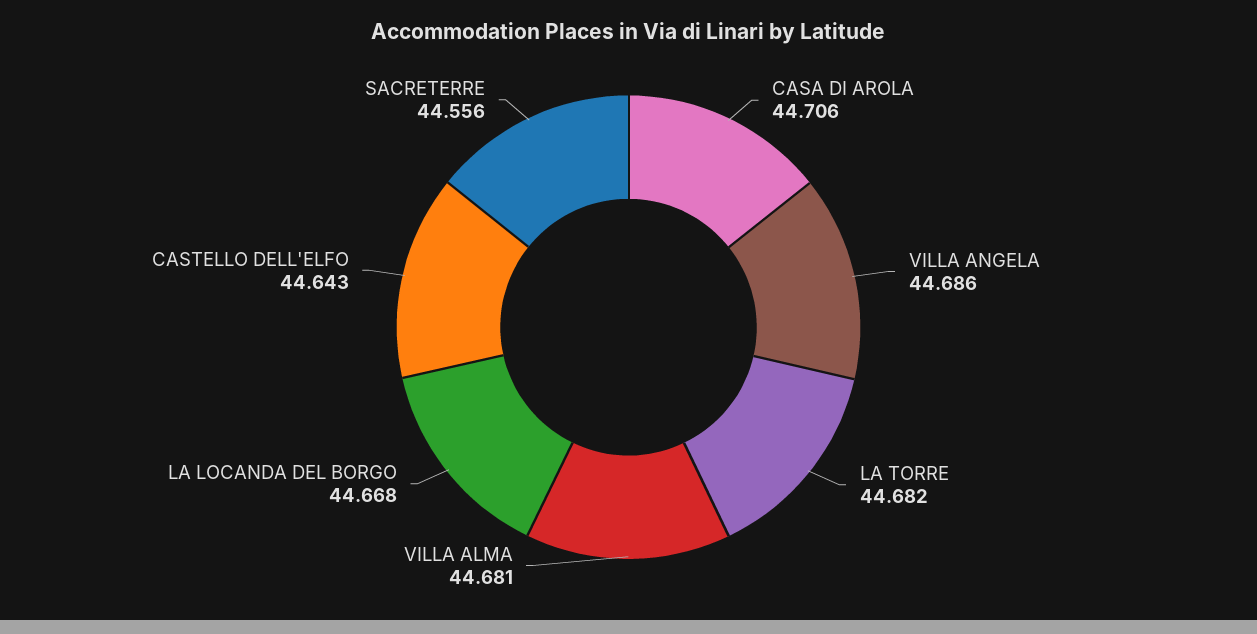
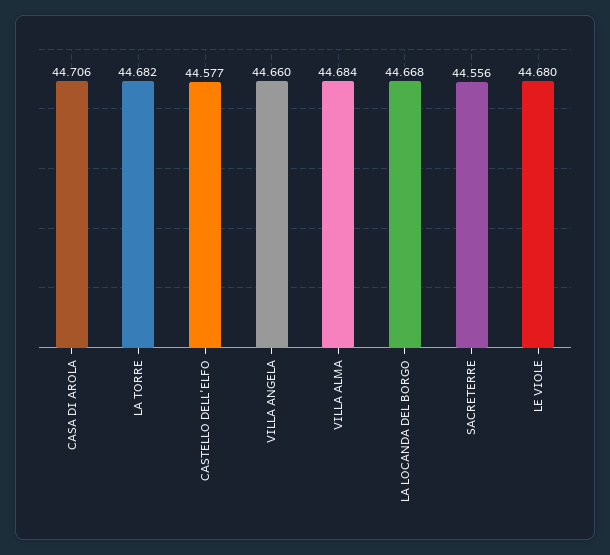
VILLA ANGELA: 44.686 -> 44.66
VILLA ALMA: 44.681 -> 44.684
CASTELLO DELL'ELFO: 44.643 -> 44.577
LE VIOLE: none -> 44.68

